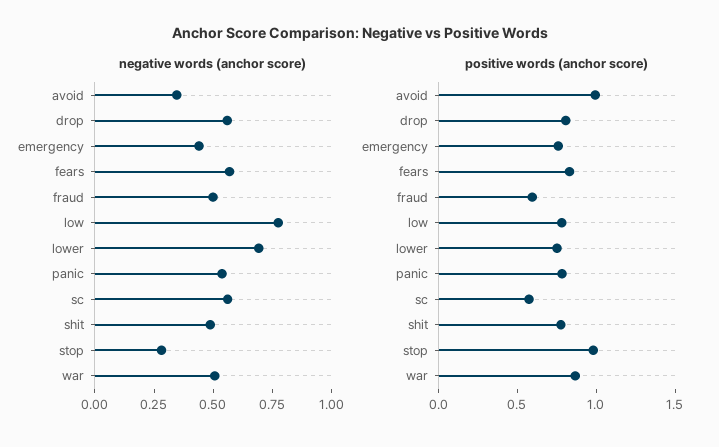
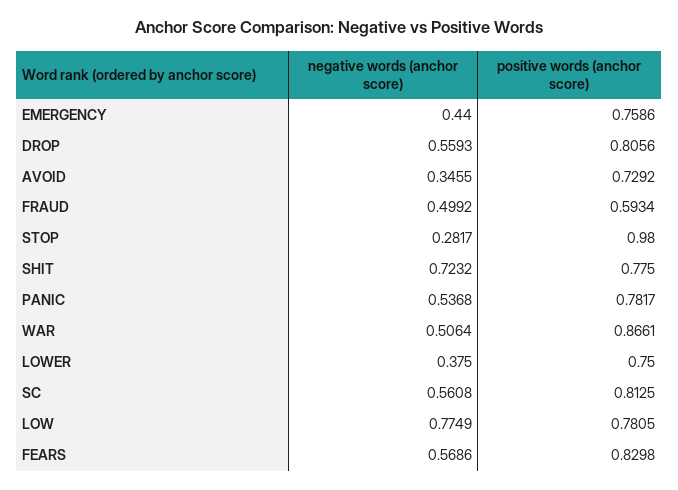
negative words (anchor score), lower: 0.7 -> 0.375
negative words (anchor score), shit: 0.5 -> 0.7232
positive words (anchor score), avoid: 1 -> 0.7292
positive words (anchor score), sc: 0.6 -> 0.8125

